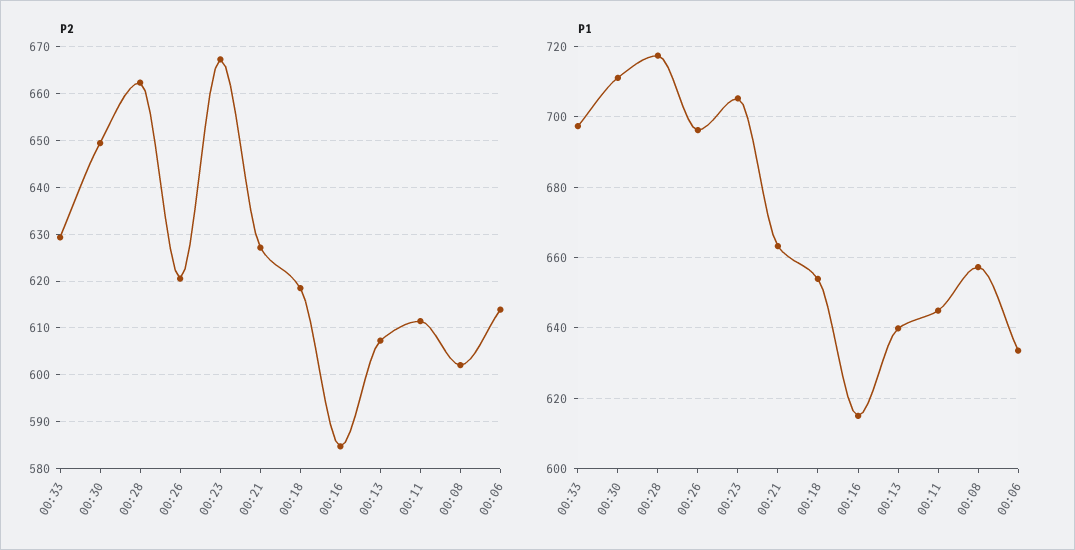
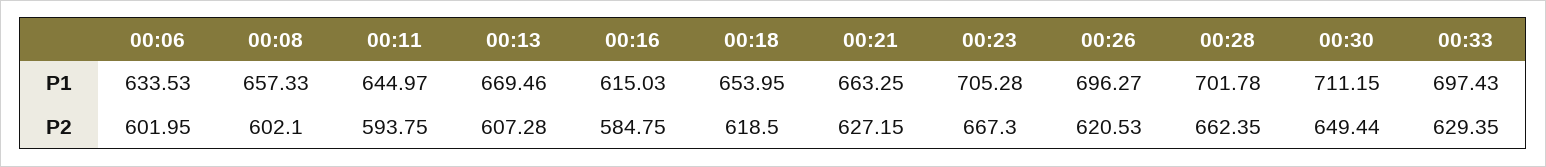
P2, 00:11: 612 -> 593.75
P2, 00:06: 614 -> 601.95
P1, 00:28: 718 -> 701.78
P1, 00:13: 640 -> 669.46

